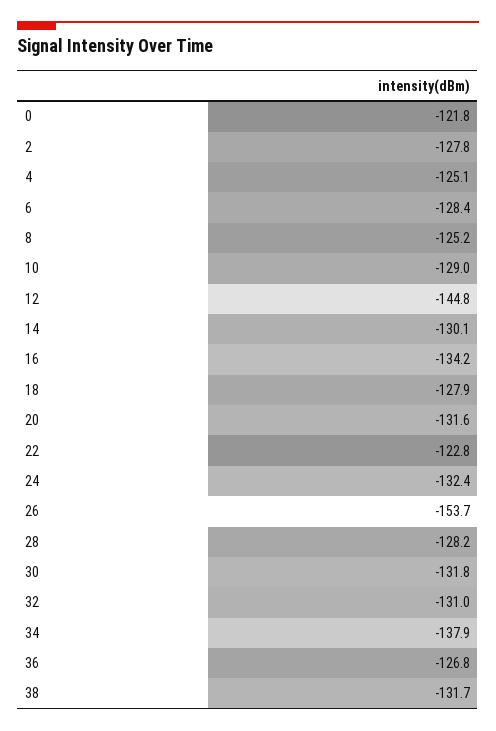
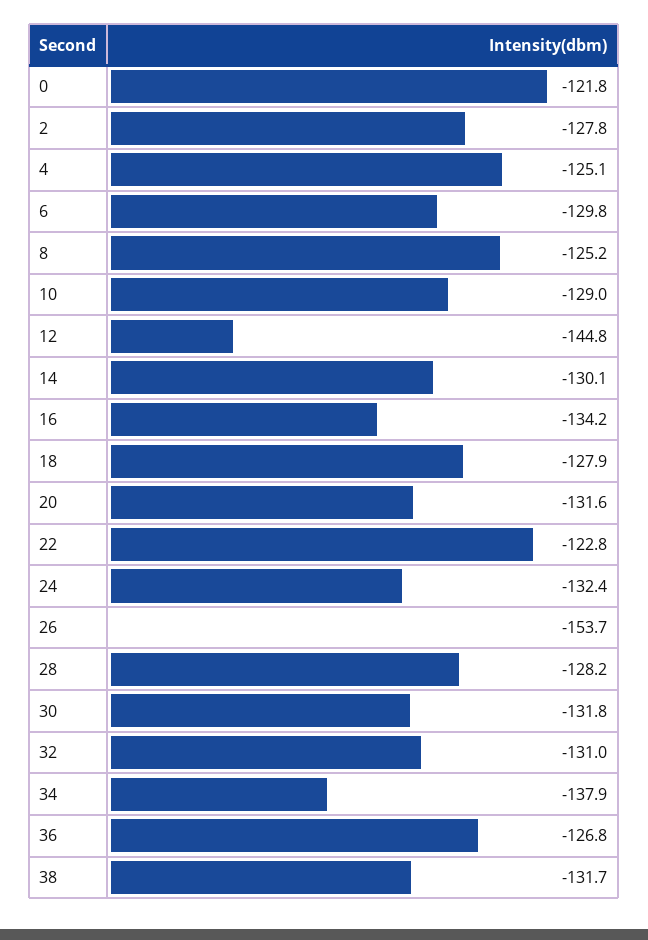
6: -128.4 -> -129.8

